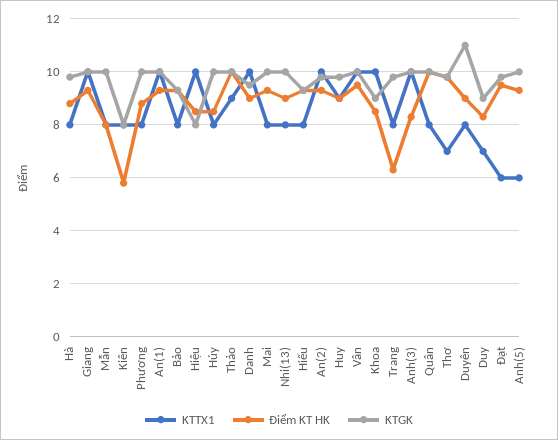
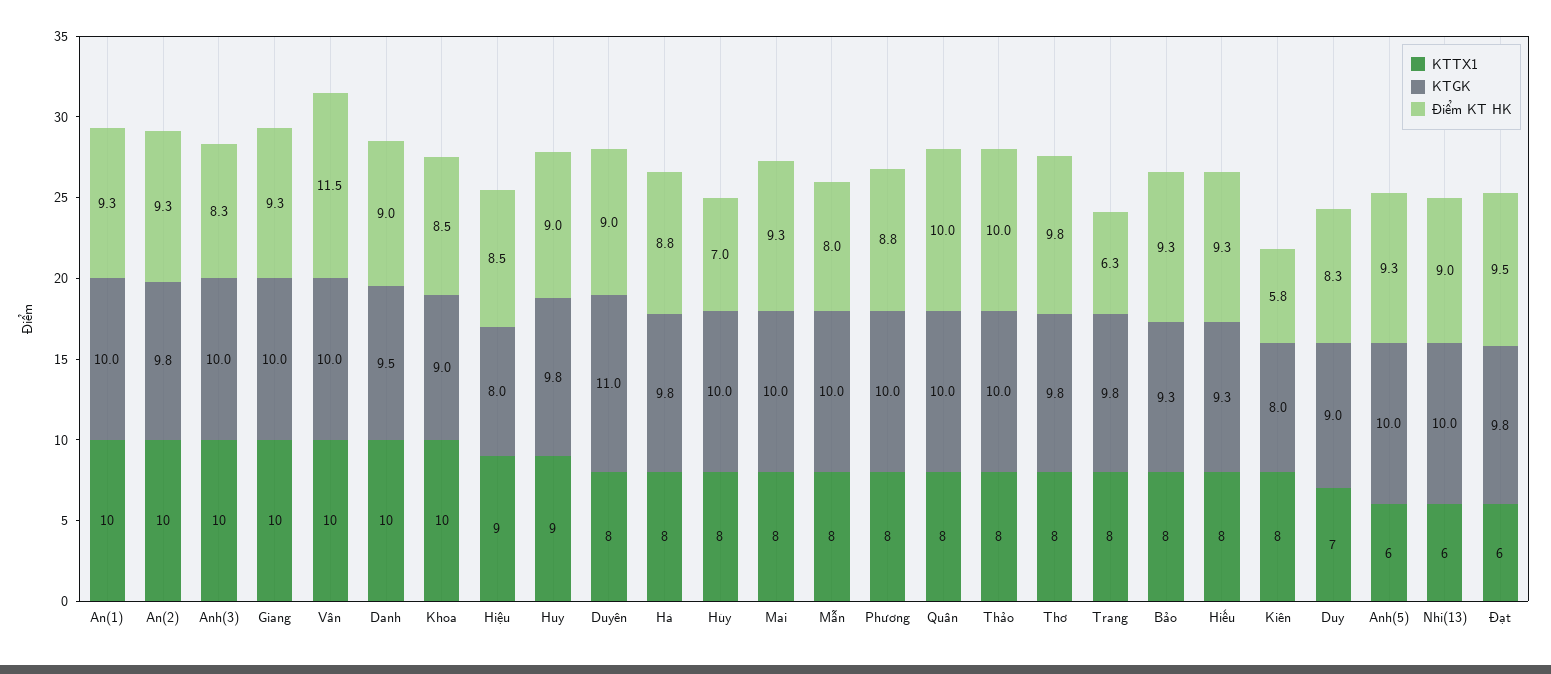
KTTX1, Hiệu: 10 -> 9
Điểm KT HK, Húy: 8.5 -> 7
KTTX1, Thảo: 9 -> 8
KTTX1, Nhi(13): 8 -> 6
Điểm KT HK, Vân: 9.5 -> 11.5
KTTX1, Thơ: 7 -> 8

